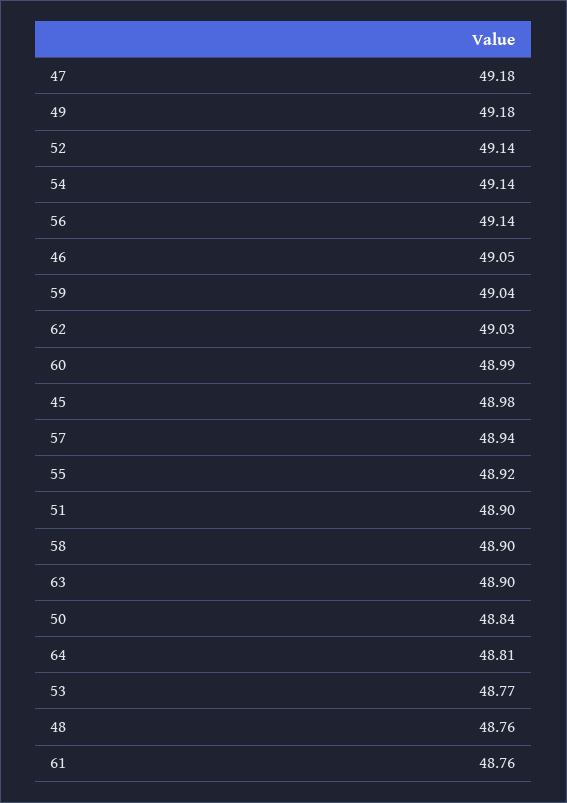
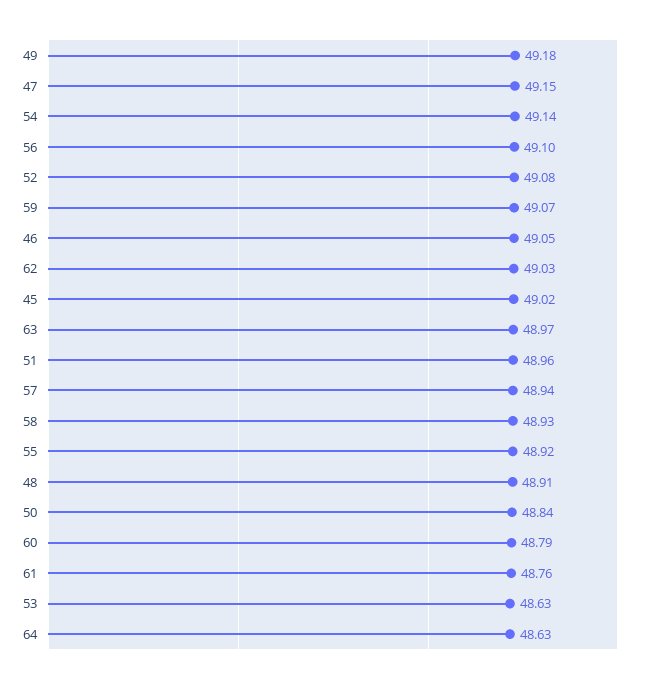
47: 49.18 -> 49.15
52: 49.14 -> 49.08
56: 49.14 -> 49.1
59: 49.04 -> 49.07
60: 48.99 -> 48.79
45: 48.98 -> 49.02
51: 48.9 -> 48.96
58: 48.9 -> 48.93
63: 48.9 -> 48.97
64: 48.81 -> 48.63
53: 48.77 -> 48.63
48: 48.76 -> 48.91

